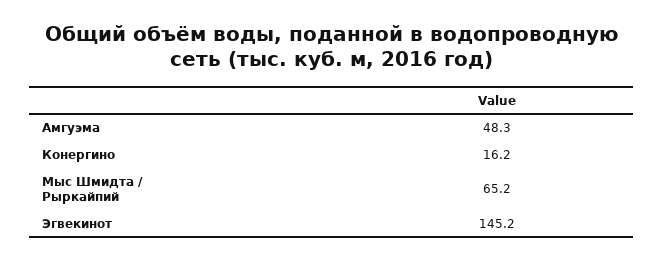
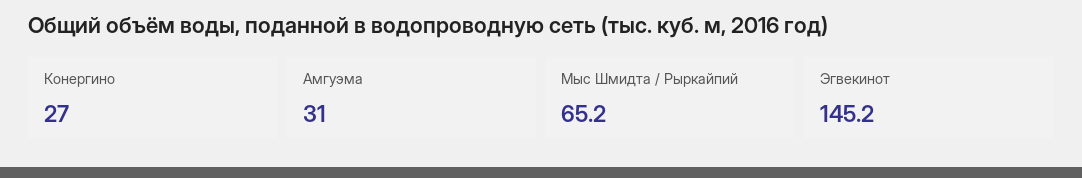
Амгуэма: 48.3 -> 31
Конергино: 16.2 -> 27

